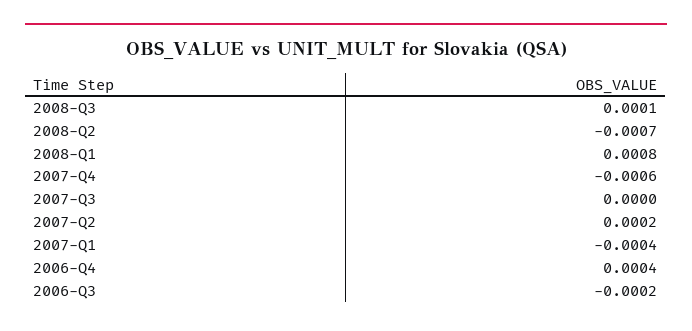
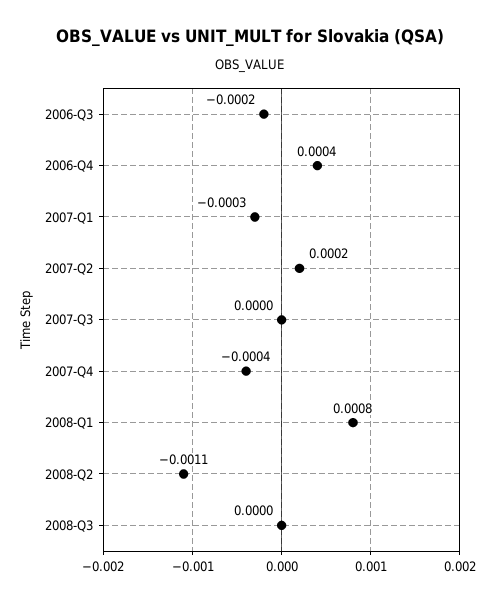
2008-Q3: 0.0001 -> 0
2008-Q2: -0.0007 -> -0.0011
2007-Q4: -0.0006 -> -0.0004
2007-Q1: -0.0004 -> -0.0003

